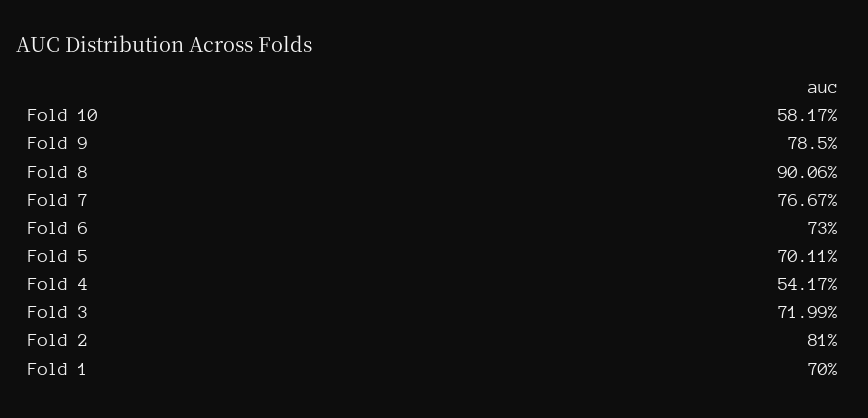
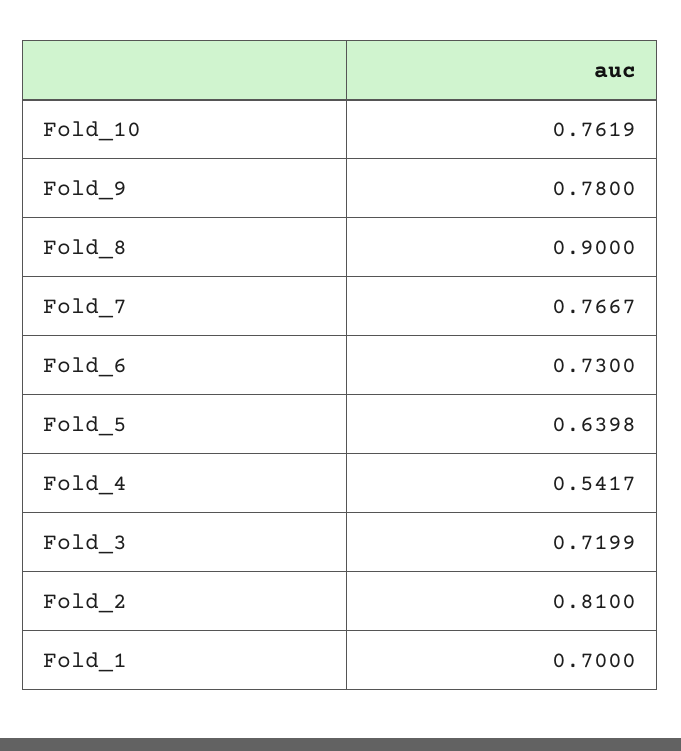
Fold 10: 0.5817 -> 0.7619
Fold 9: 0.785 -> 0.78
Fold 8: 0.9006 -> 0.9
Fold 5: 0.7011 -> 0.6398

